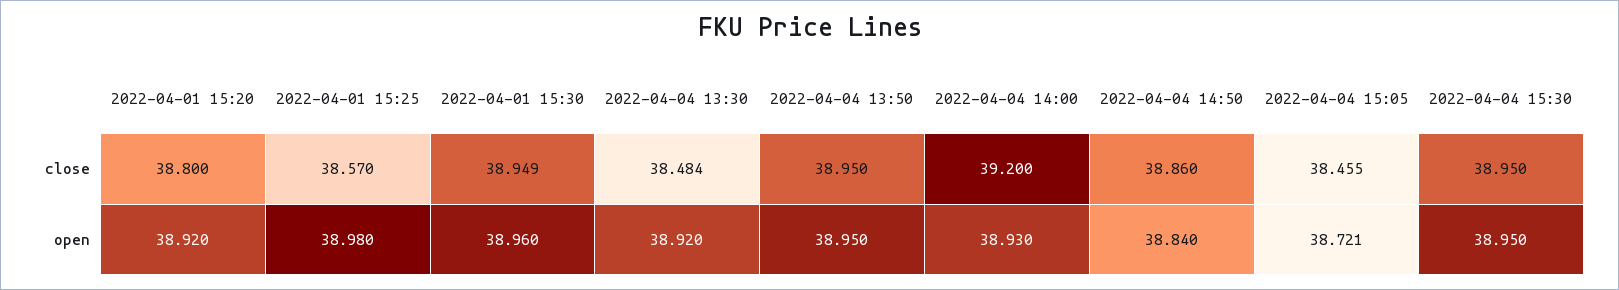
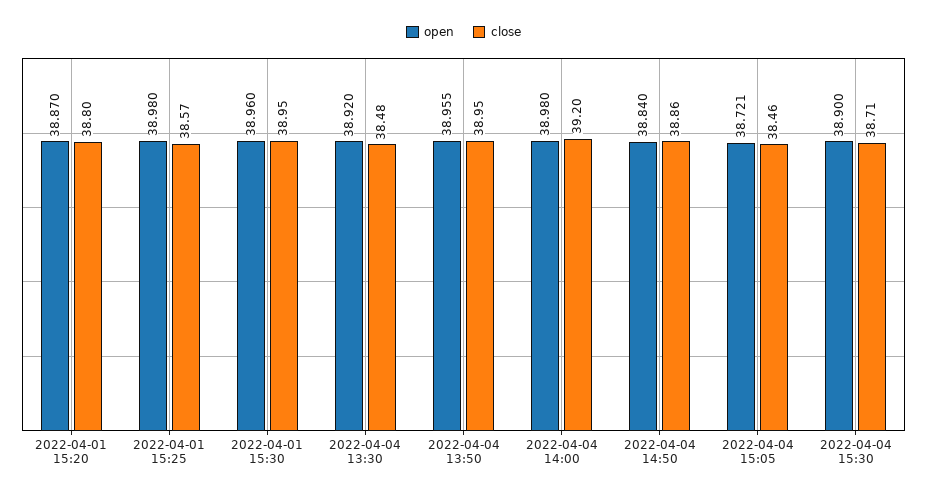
close, 2022-04-04 15:30: 38.95 -> 38.71
open, 2022-04-01 15:20: 38.92 -> 38.87
open, 2022-04-04 13:50: 38.95 -> 38.955
open, 2022-04-04 14:00: 38.93 -> 38.98
open, 2022-04-04 15:30: 38.95 -> 38.9

